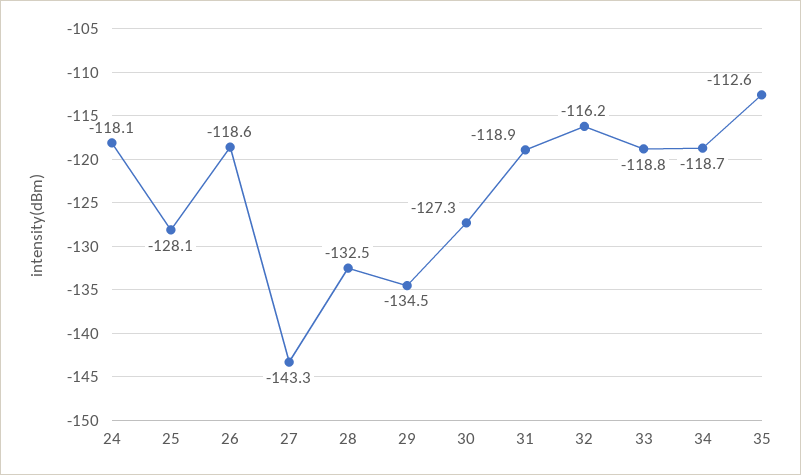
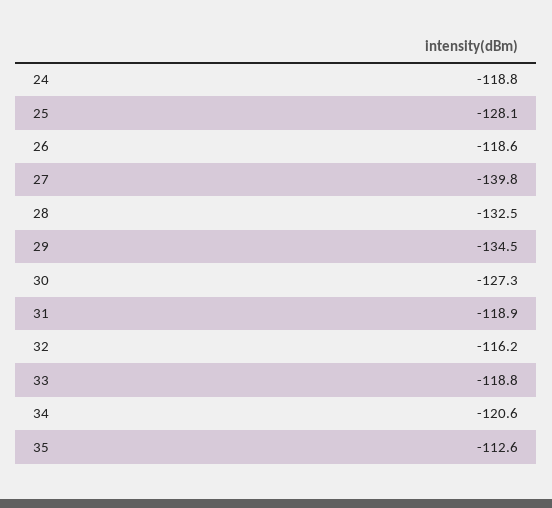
24: -118.1 -> -118.8
27: -143.3 -> -139.8
34: -118.7 -> -120.6

